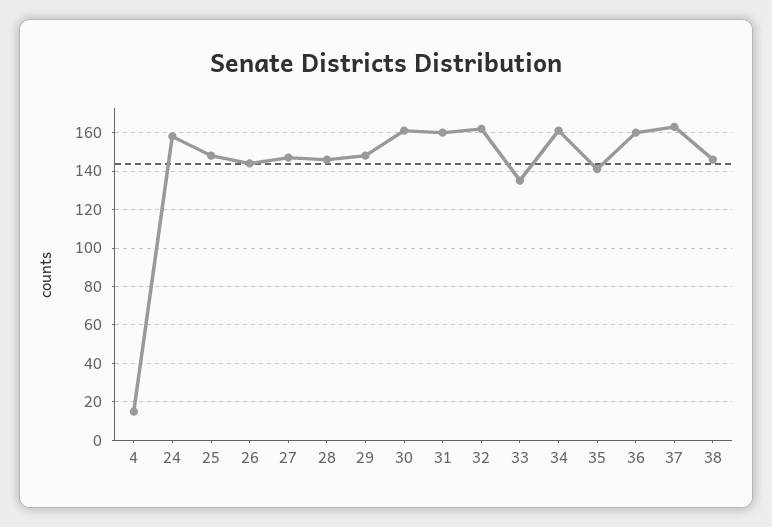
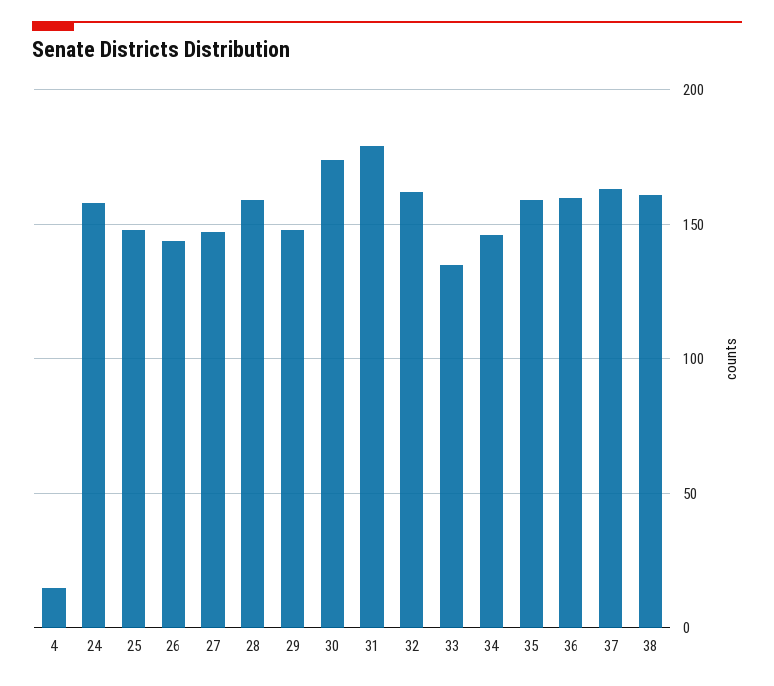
28: 145 -> 160
30: 160 -> 175
31: 160 -> 180
34: 160 -> 145
35: 140 -> 160
38: 145 -> 160

